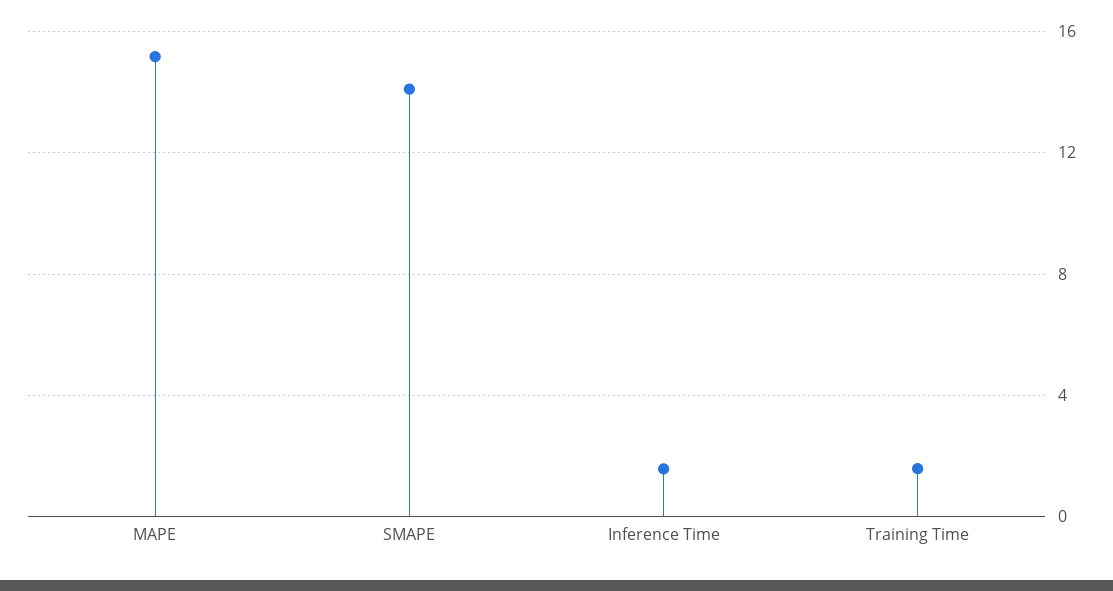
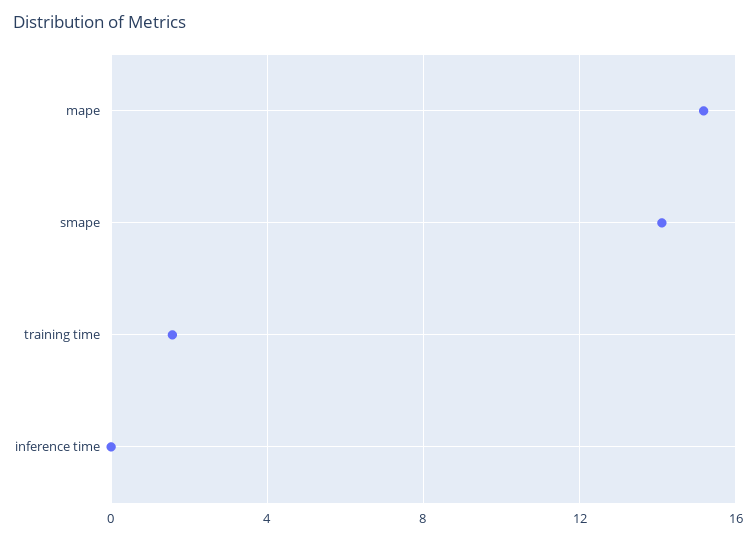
Inference Time: 1.5 -> 0

